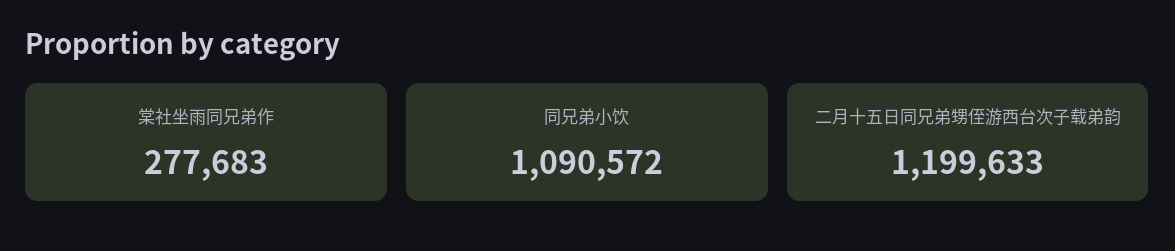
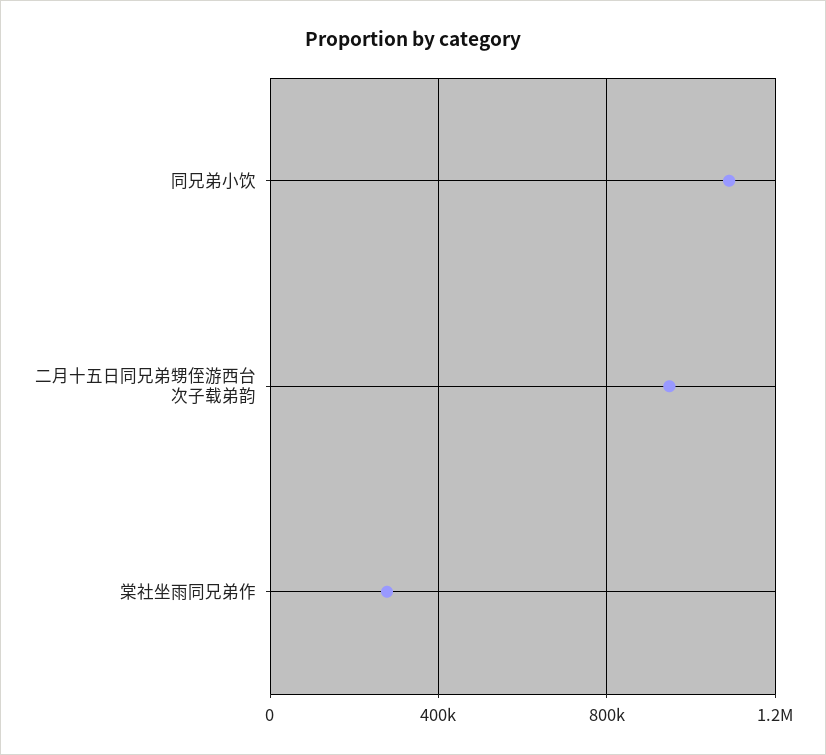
二月十五日同兄弟甥侄游西台次子载弟韵: 1199633 -> 950000

